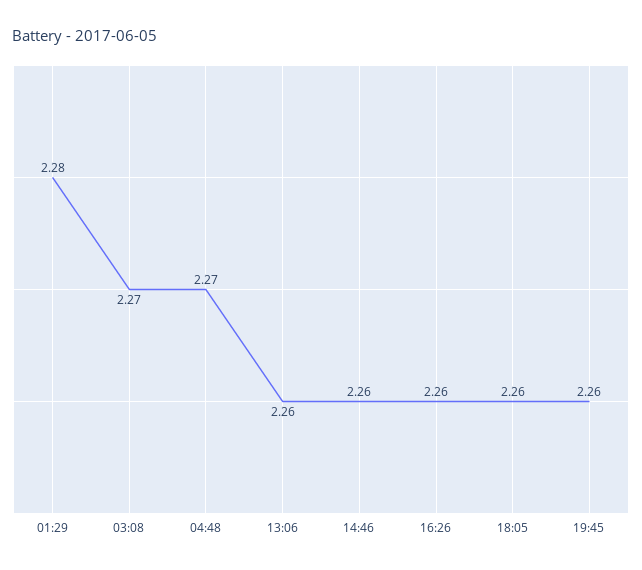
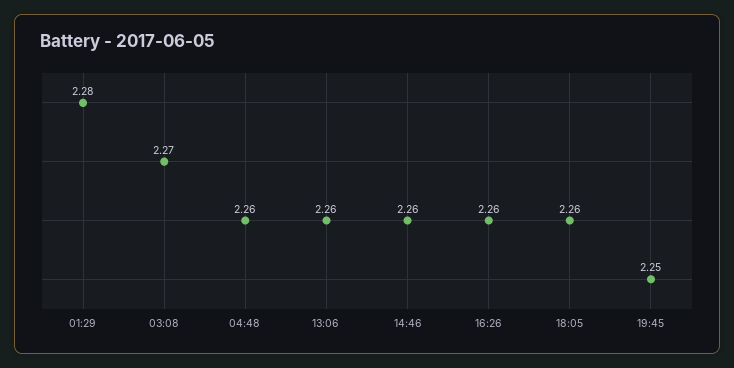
04:48: 2.27 -> 2.26
19:45: 2.26 -> 2.25

